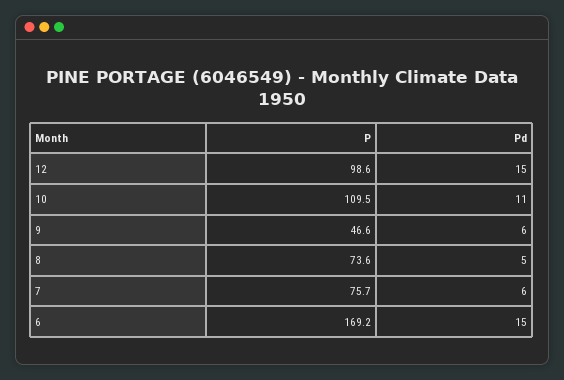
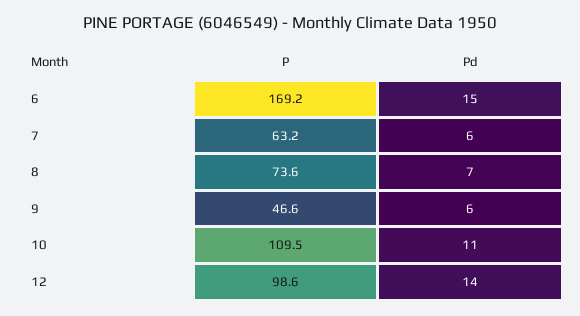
Pd, 12: 15 -> 14
Pd, 8: 5 -> 7
P, 7: 75.7 -> 63.2

